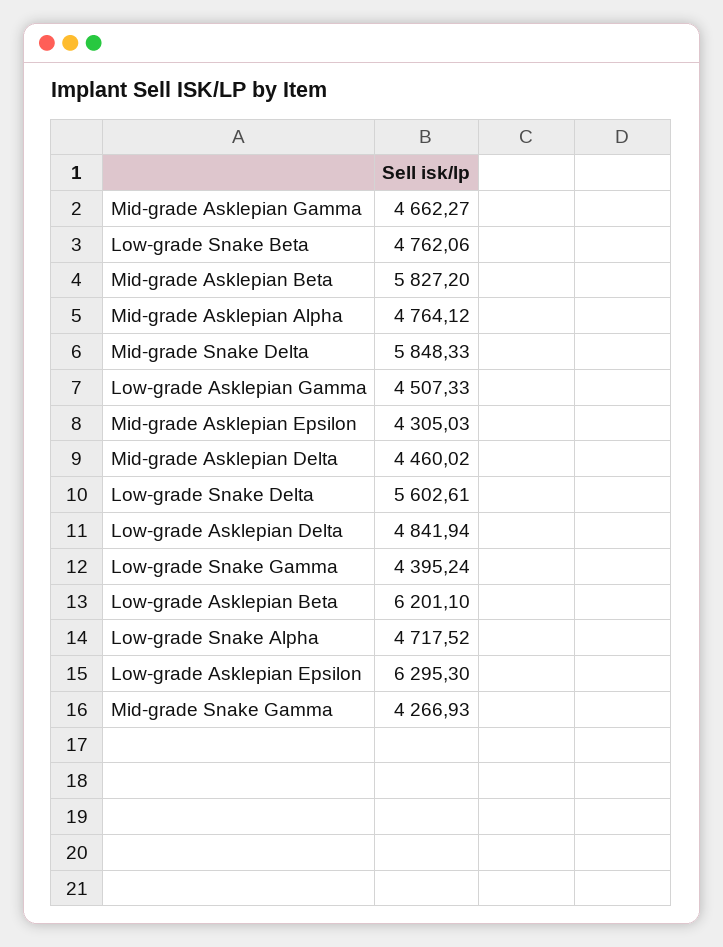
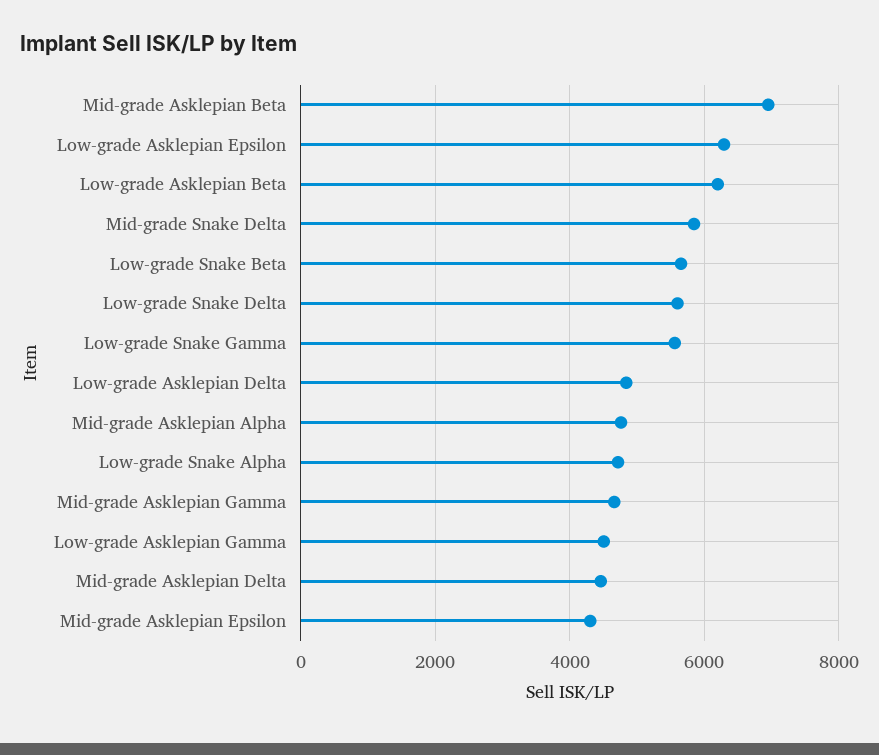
Low-grade Snake Beta: 4762.06 -> 5600
Mid-grade Asklepian Beta: 5827.2 -> 7000
Low-grade Snake Gamma: 4395.24 -> 5600
Mid-grade Snake Gamma: 4266.93 -> none

